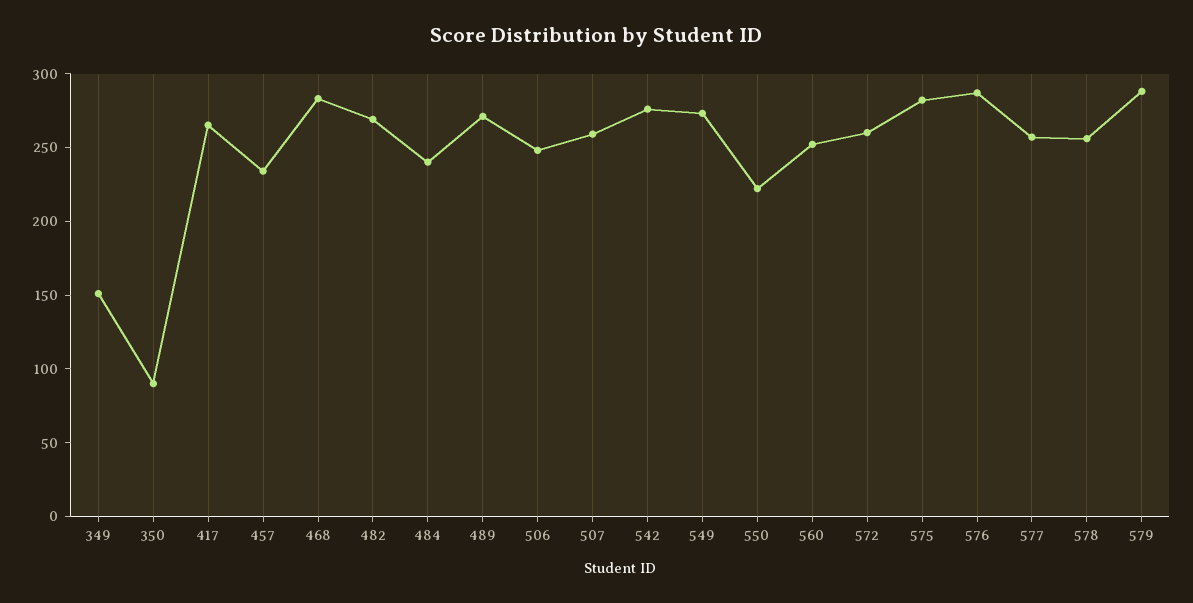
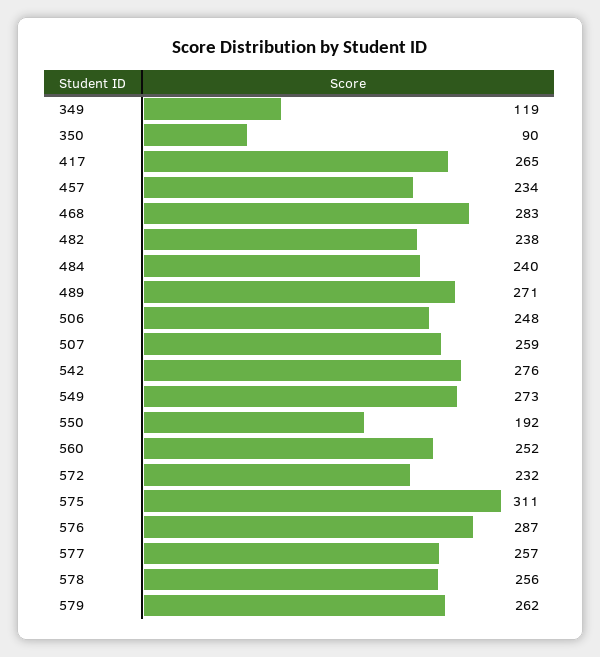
349: 150 -> 119
482: 270 -> 238
550: 220 -> 192
572: 260 -> 232
575: 280 -> 311
579: 290 -> 262

